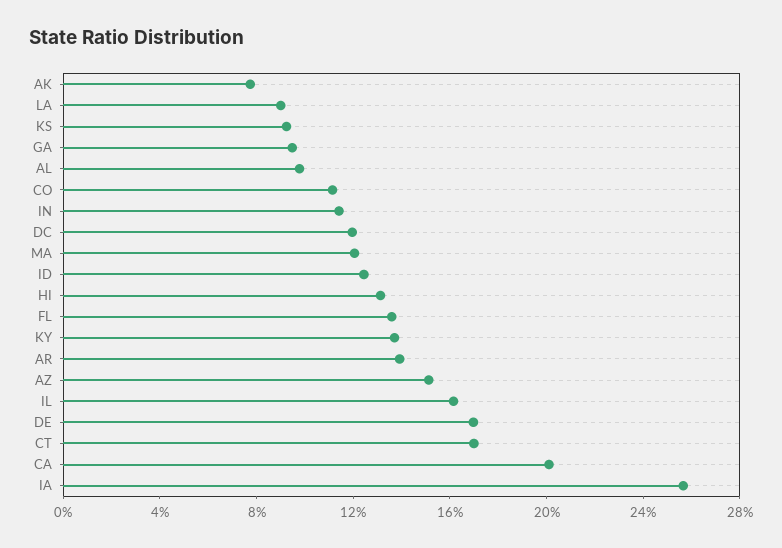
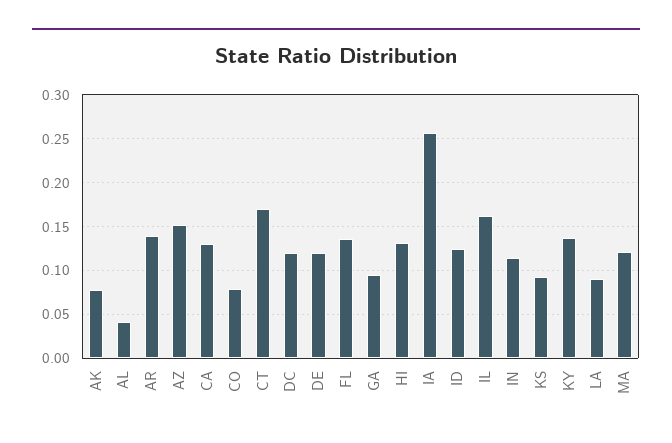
AL: 0.1 -> 0.04
CO: 0.11 -> 0.08
DE: 0.17 -> 0.12
CA: 0.2 -> 0.13

